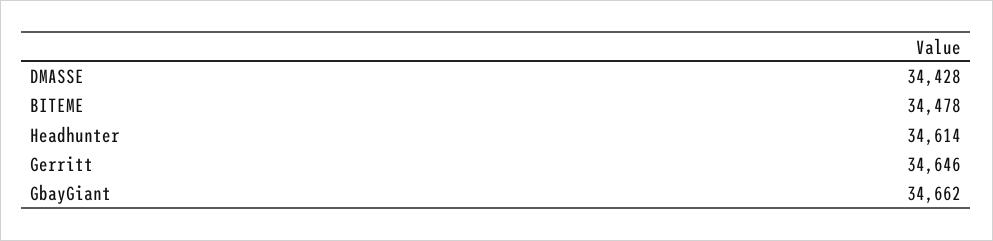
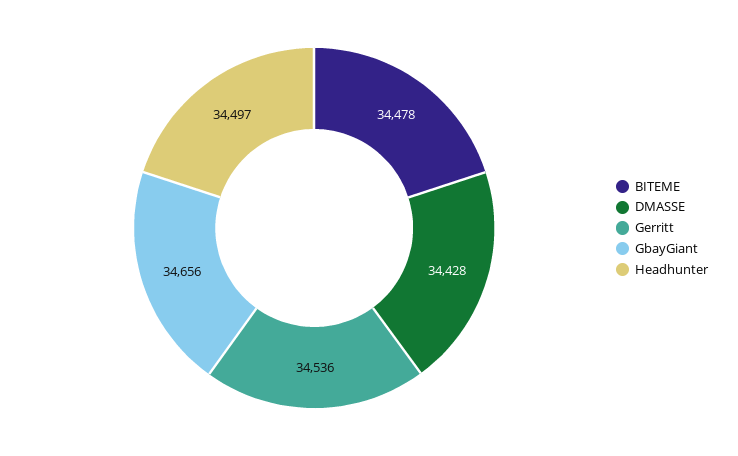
Headhunter: 34614 -> 34497
Gerritt: 34646 -> 34536
GbayGiant: 34662 -> 34656

